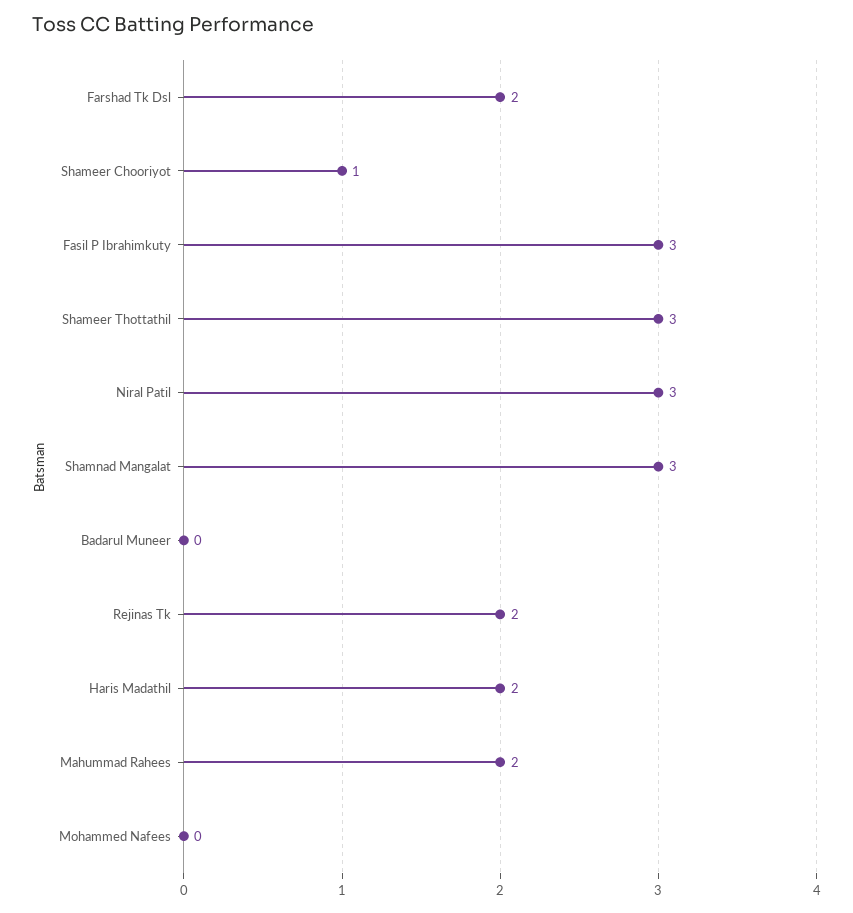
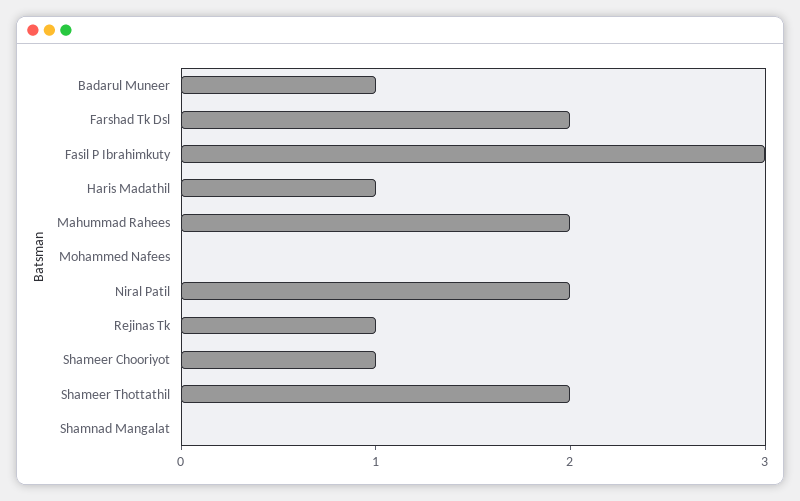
Shameer Thottathil: 3 -> 2
Niral Patil: 3 -> 2
Shamnad Mangalat: 3 -> 0
Badarul Muneer: 0 -> 1
Rejinas Tk: 2 -> 1
Haris Madathil: 2 -> 1

